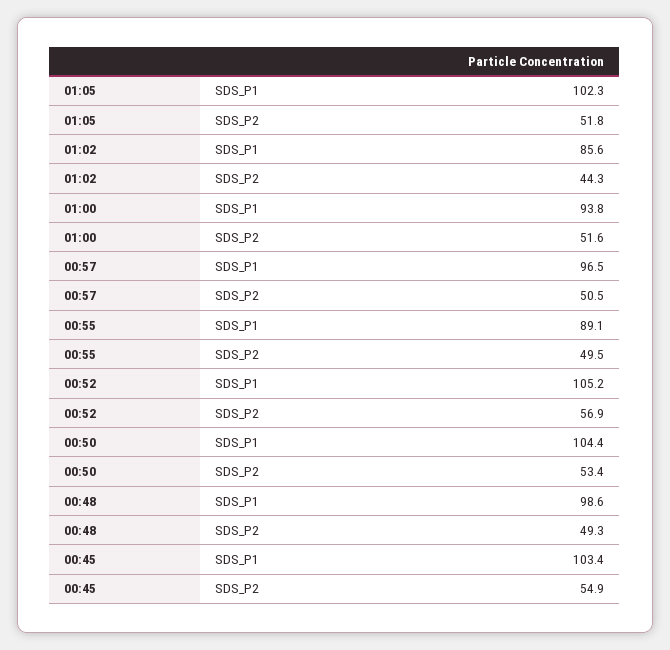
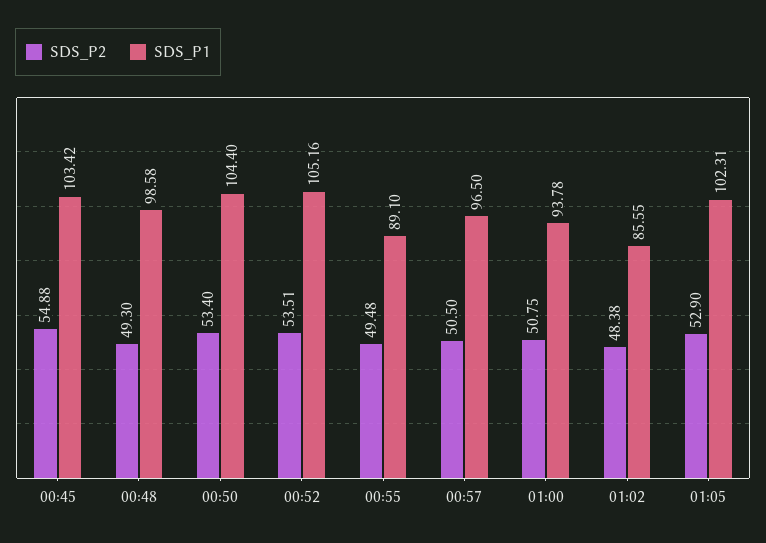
SDS_P2, 01:05: 51.8 -> 52.9
SDS_P2, 01:02: 44.3 -> 48.38
SDS_P2, 01:00: 51.6 -> 50.75
SDS_P2, 00:52: 56.9 -> 53.51

